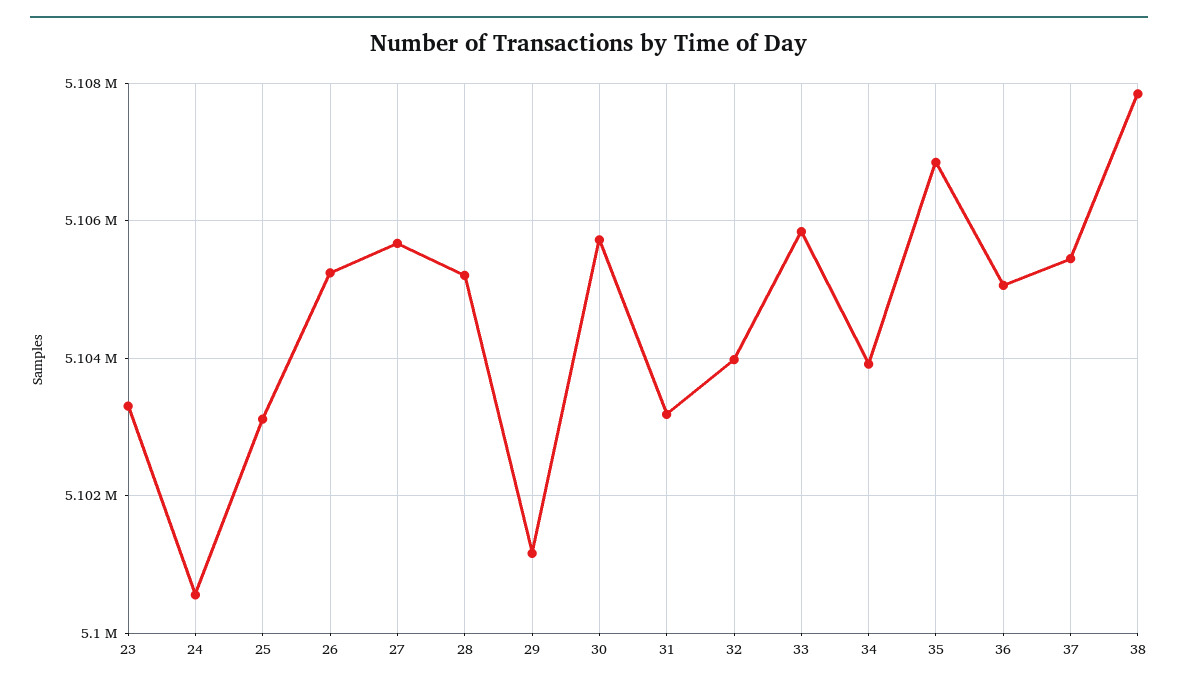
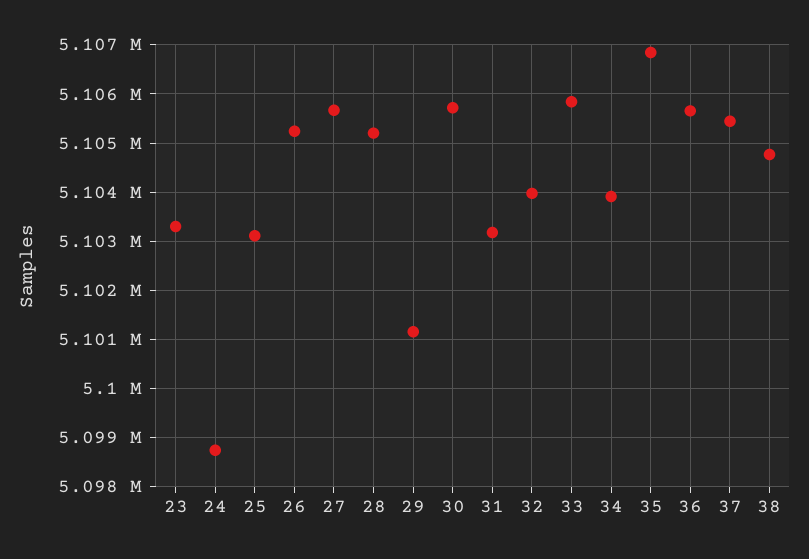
24: 5100600 -> 5098800
36: 5105000 -> 5105600
38: 5107800 -> 5104800

